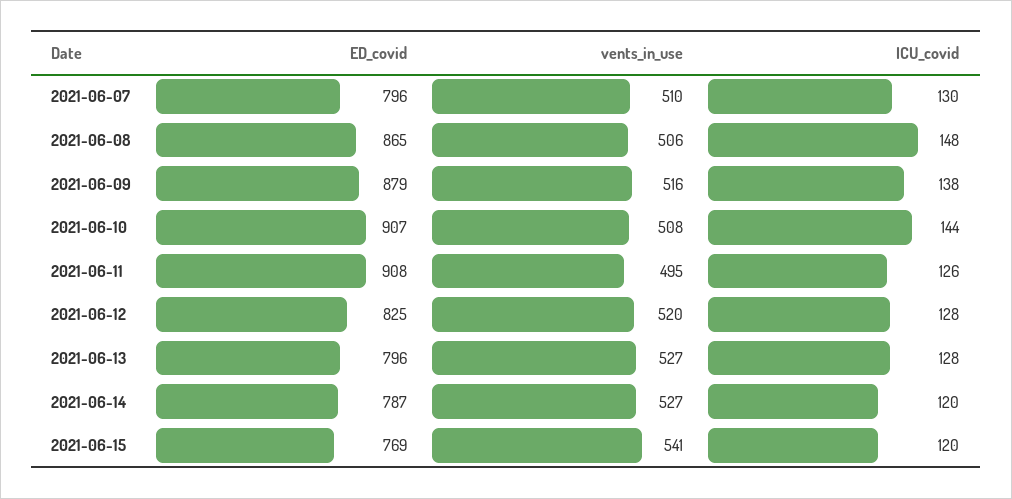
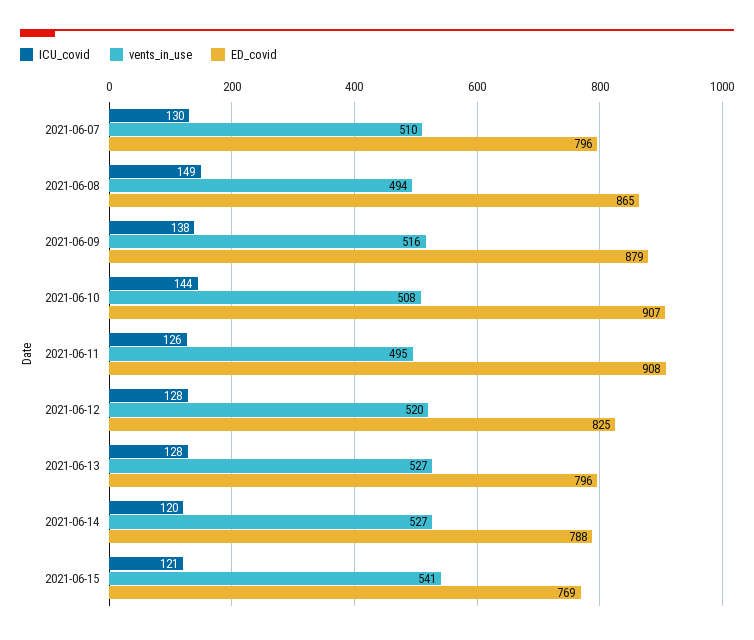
vents_in_use, 2021-06-08: 506 -> 494
ICU_covid, 2021-06-08: 148 -> 149
ED_covid, 2021-06-14: 787 -> 788
ICU_covid, 2021-06-15: 120 -> 121

